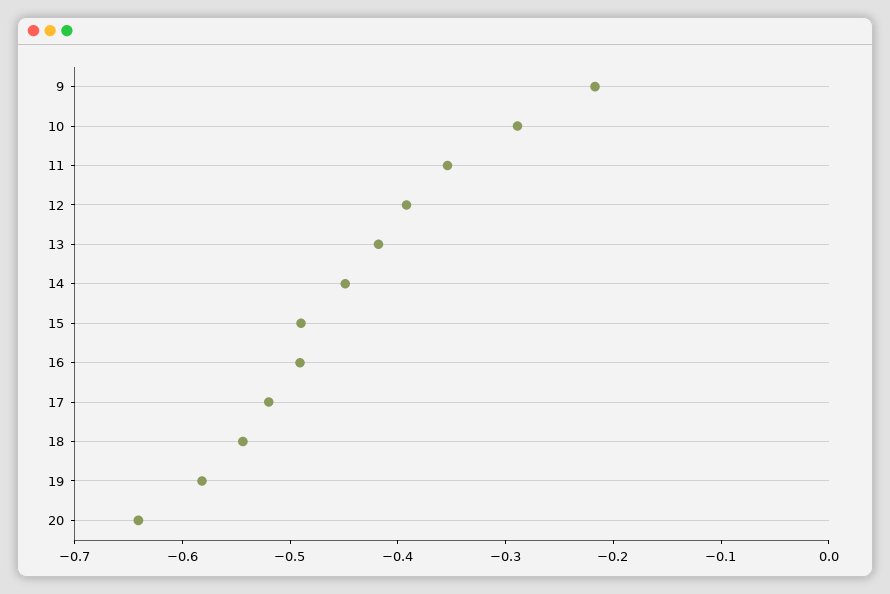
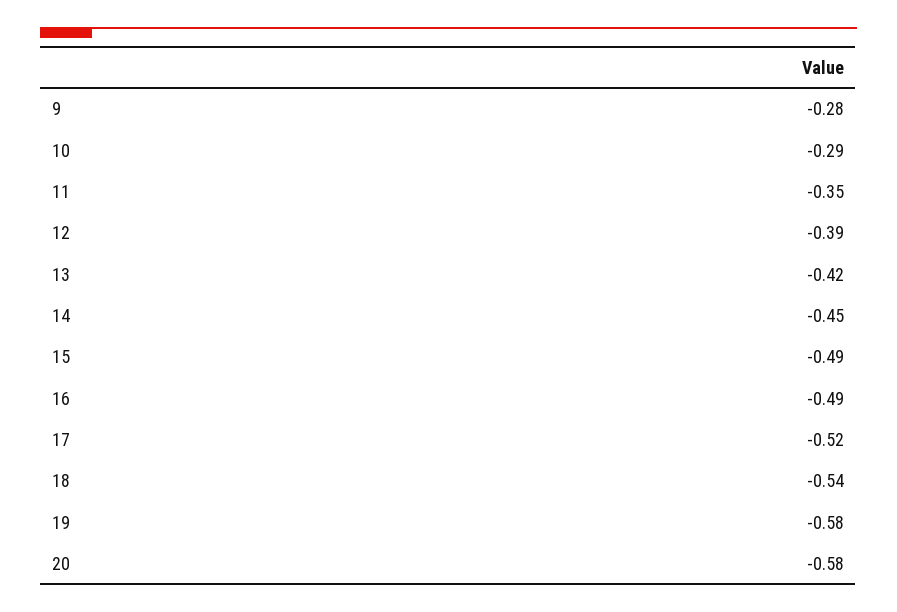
9: -0.22 -> -0.28
20: -0.64 -> -0.58

